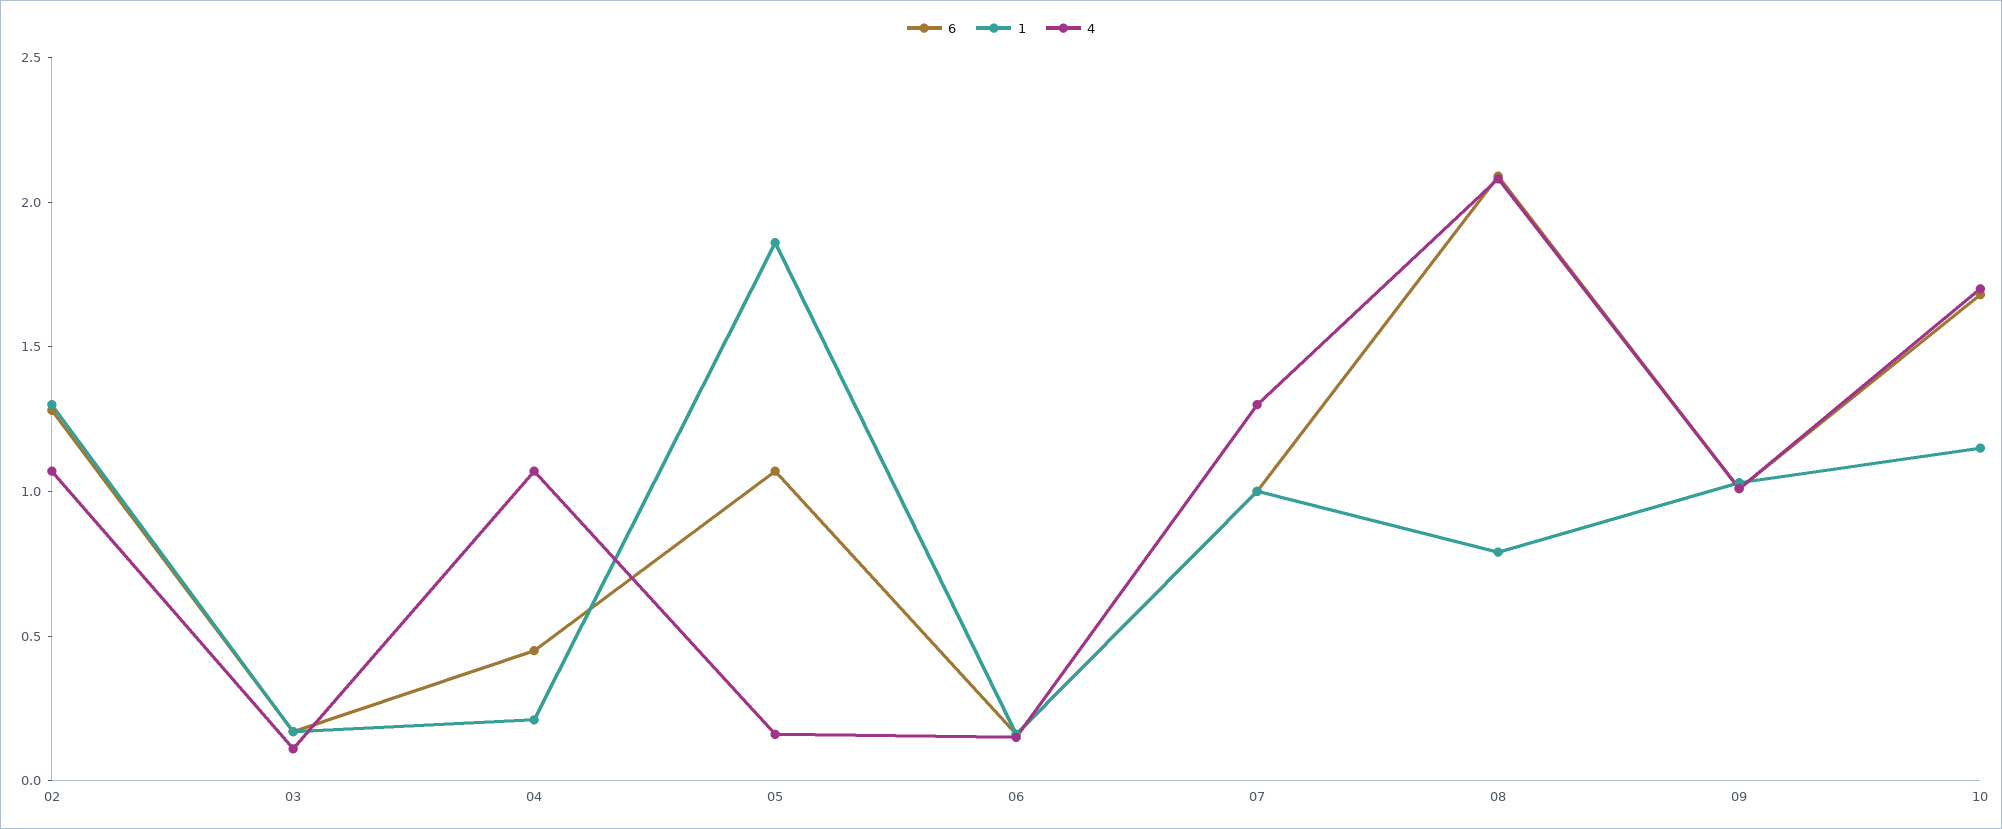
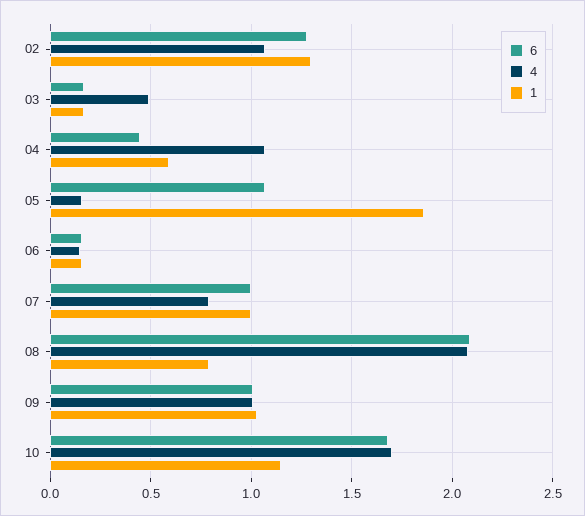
4, 03: 0.1 -> 0.5
1, 04: 0.2 -> 0.6
4, 07: 1.3 -> 0.8

